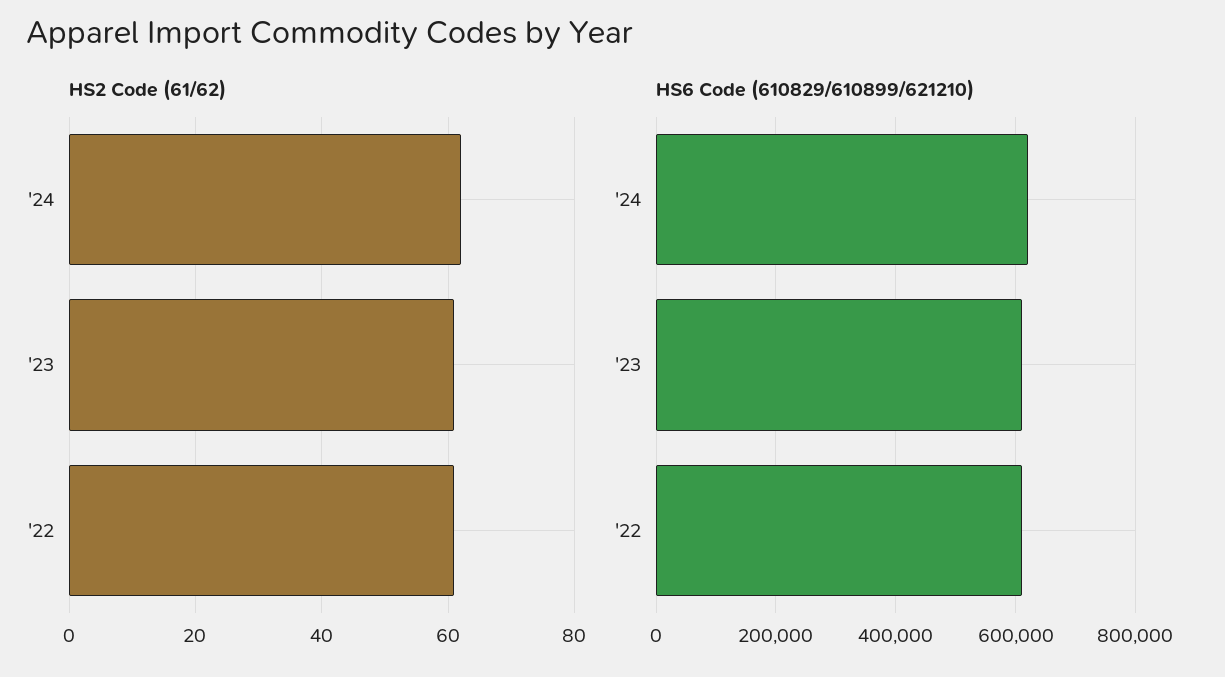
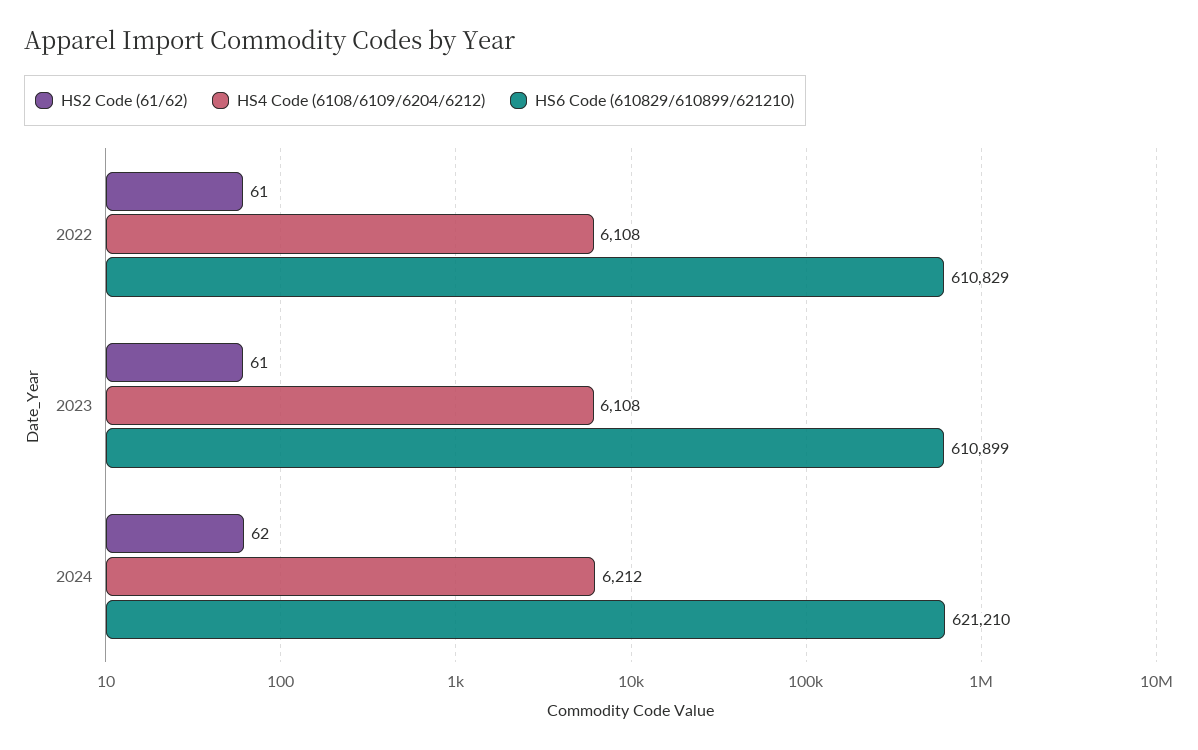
HS4 Code (6108/6109/6204/6212), '22: none -> 6108
HS4 Code (6108/6109/6204/6212), '23: none -> 6108
HS4 Code (6108/6109/6204/6212), '24: none -> 6212

